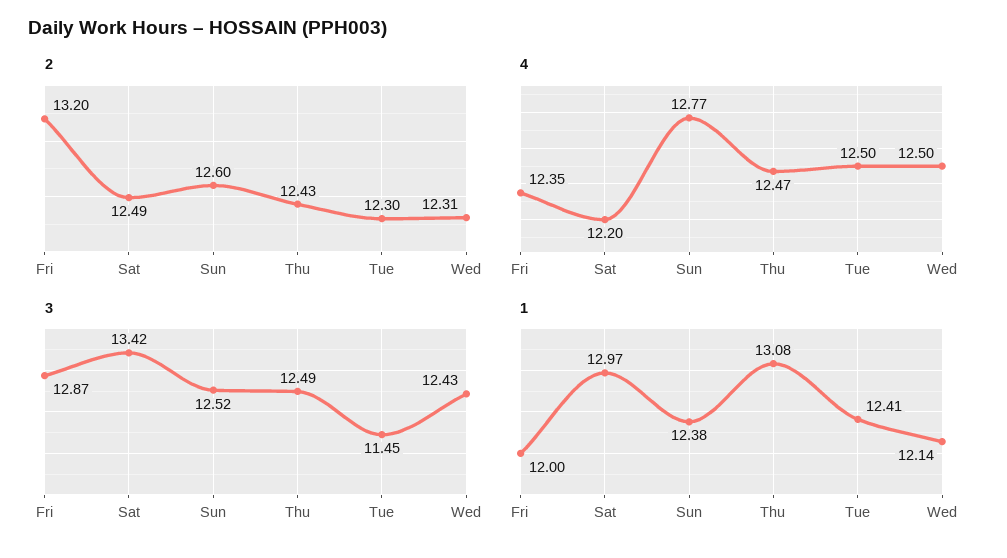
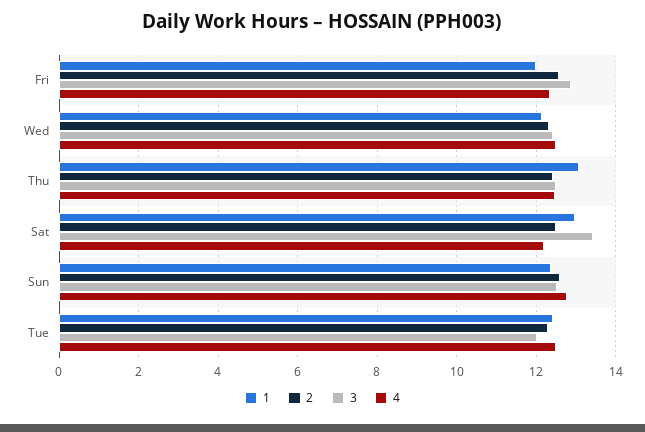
2, Fri: 13.2 -> 12.6
3, Tue: 11.45 -> 12

